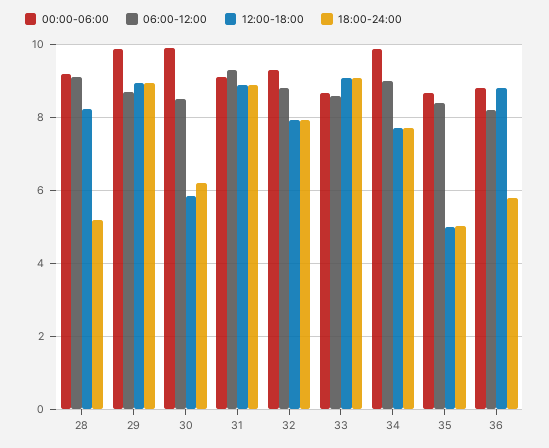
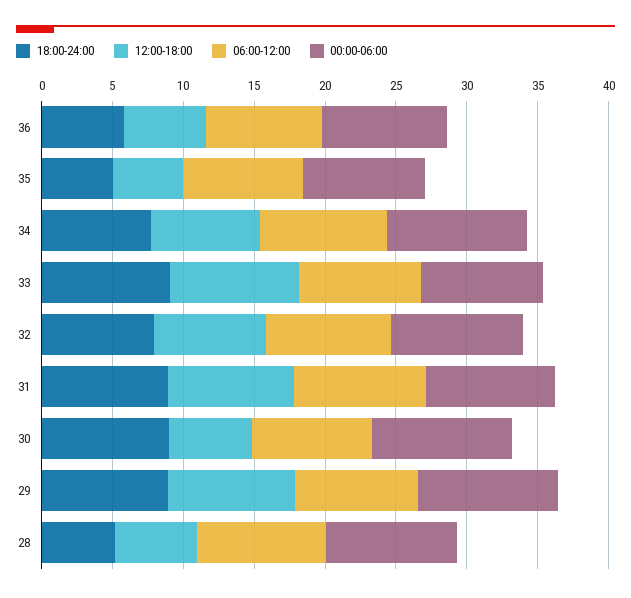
12:00-18:00, 28: 8.2 -> 6
18:00-24:00, 30: 6.2 -> 9
12:00-18:00, 36: 8.8 -> 6

